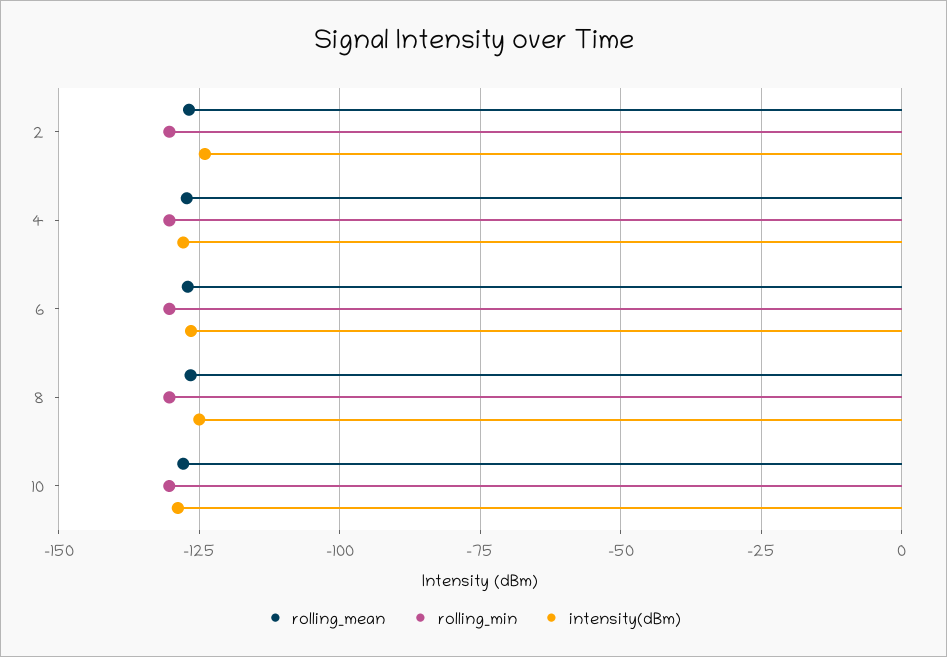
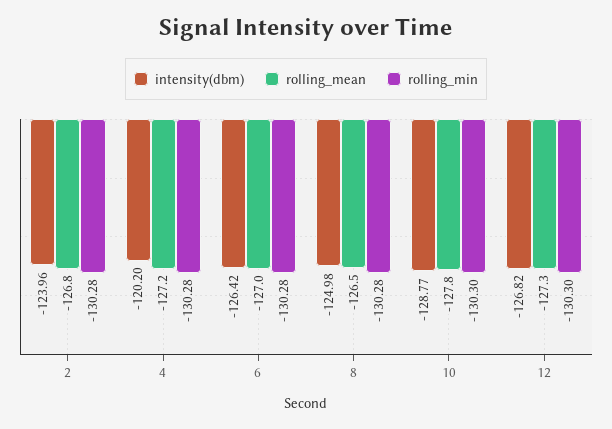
intensity(dBm), 4: -127.5 -> -120.2
intensity(dBm), 12: none -> -126.82
rolling_mean, 12: none -> -127.3
rolling_min, 12: none -> -130.3

